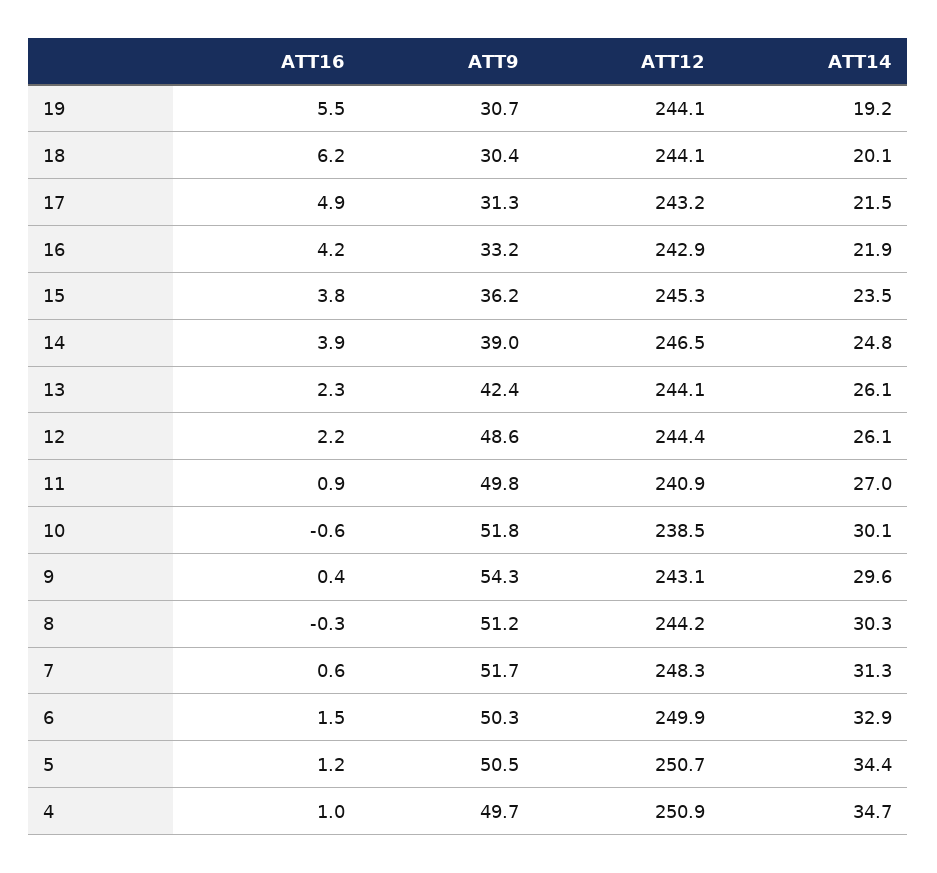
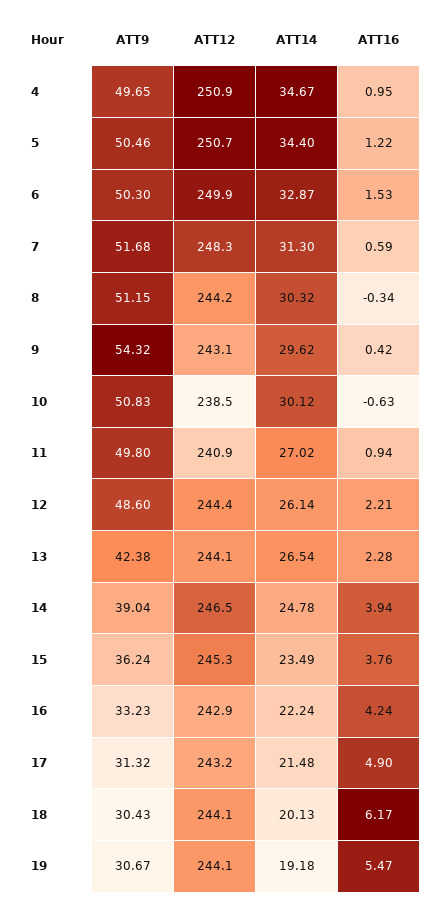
ATT14, 16: 21.9 -> 22.24
ATT14, 13: 26.1 -> 26.54
ATT9, 10: 51.8 -> 50.83

